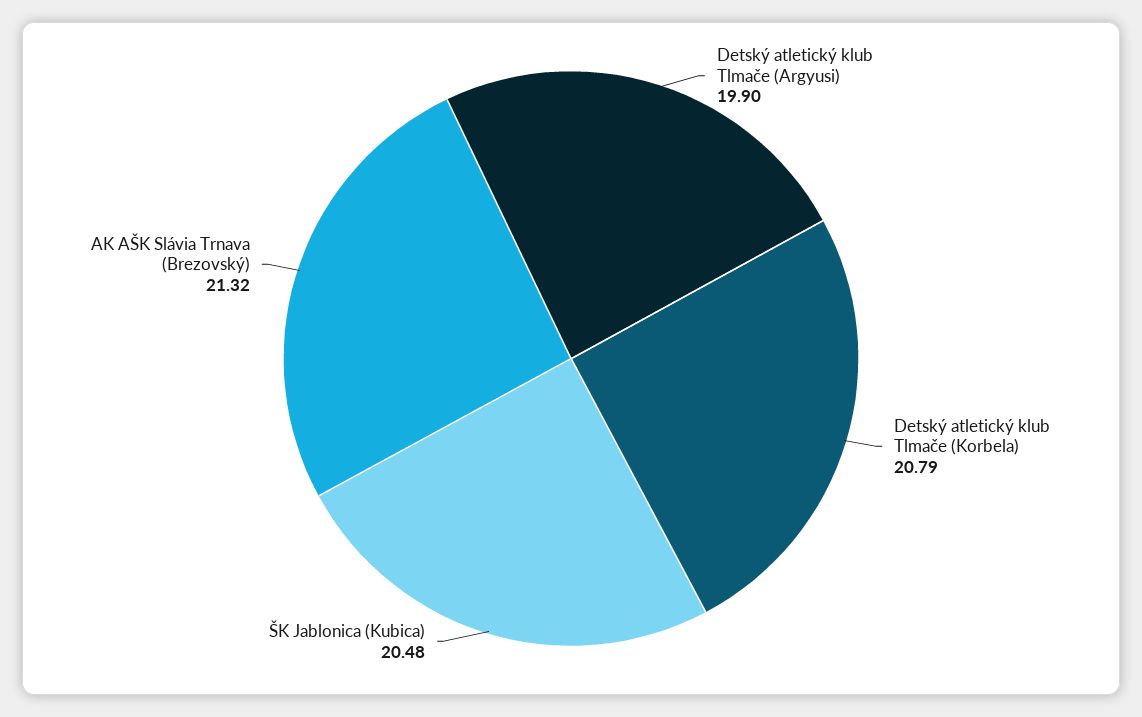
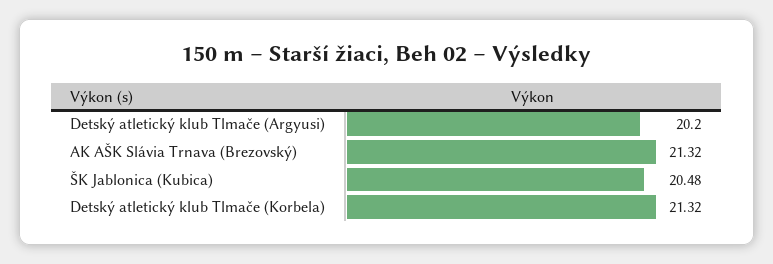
Detský atletický klub Tlmače (Argyusi): 19.9 -> 20.2
Detský atletický klub Tlmače (Korbela): 20.79 -> 21.32

